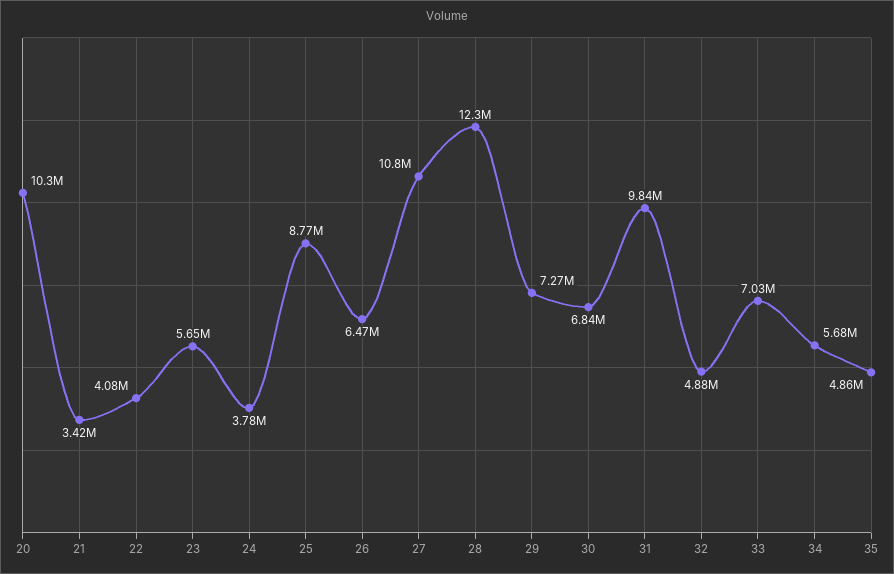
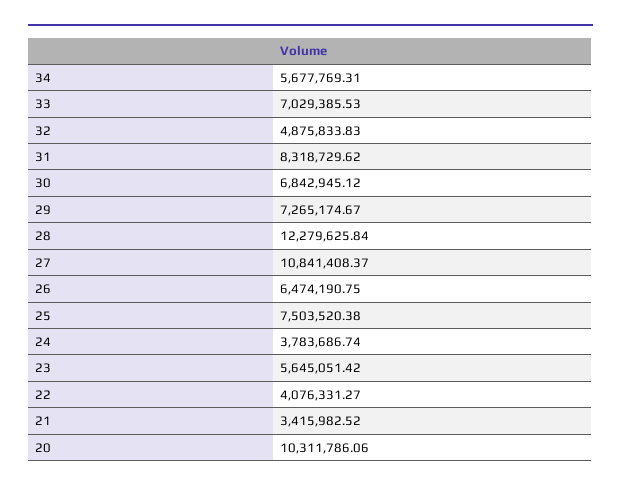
25: 8770000 -> 7503520.38
31: 9840000 -> 8318729.62
35: 4860000 -> none

